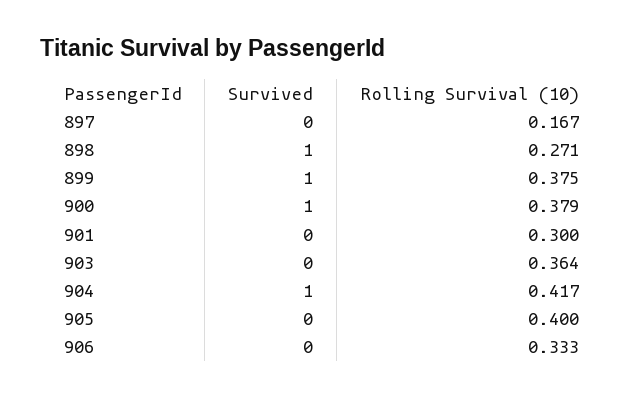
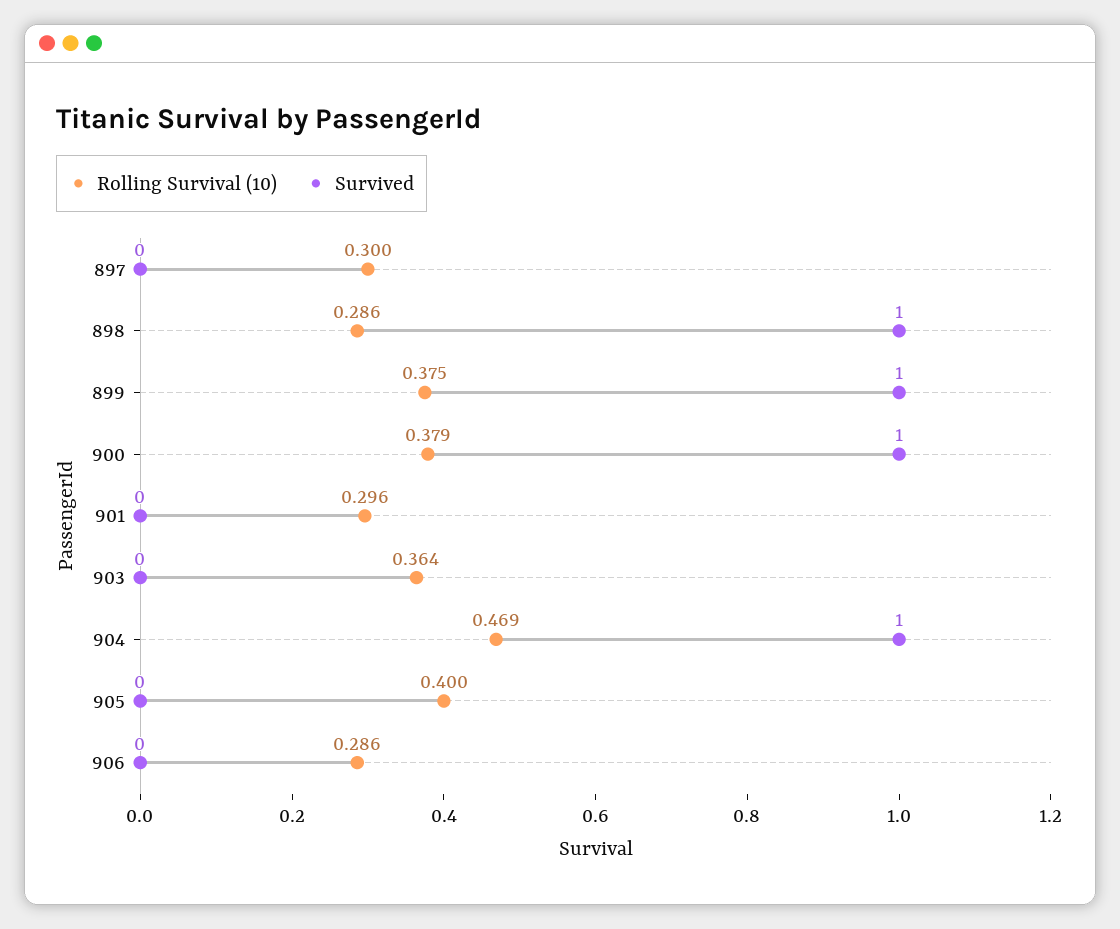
Rolling Survival (10), 897: 0.167 -> 0.3
Rolling Survival (10), 898: 0.271 -> 0.286
Rolling Survival (10), 901: 0.3 -> 0.296
Rolling Survival (10), 904: 0.417 -> 0.469
Rolling Survival (10), 906: 0.333 -> 0.286

